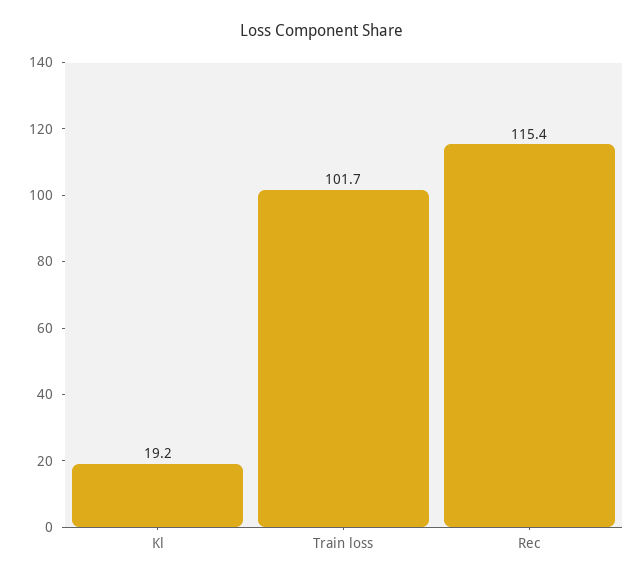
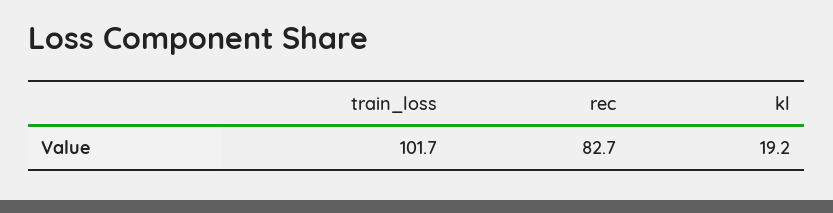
Rec: 115.4 -> 82.7

